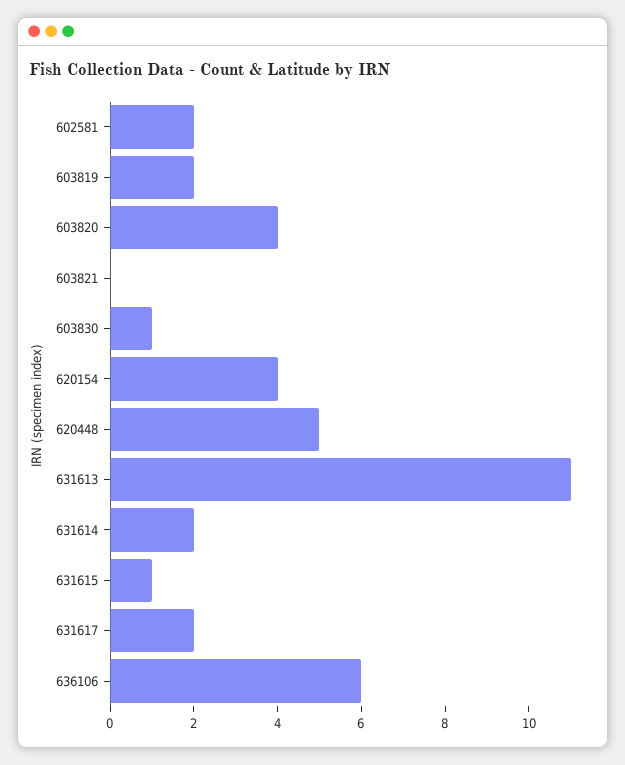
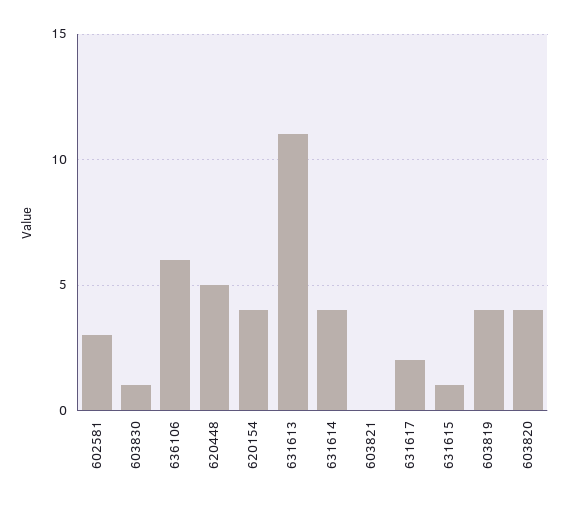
602581: 2 -> 3
603819: 2 -> 4
631614: 2 -> 4

